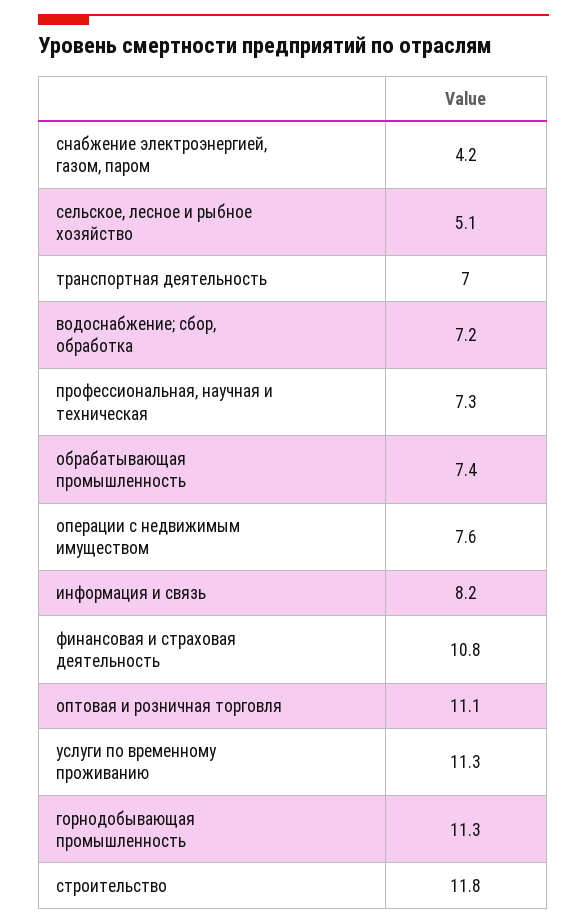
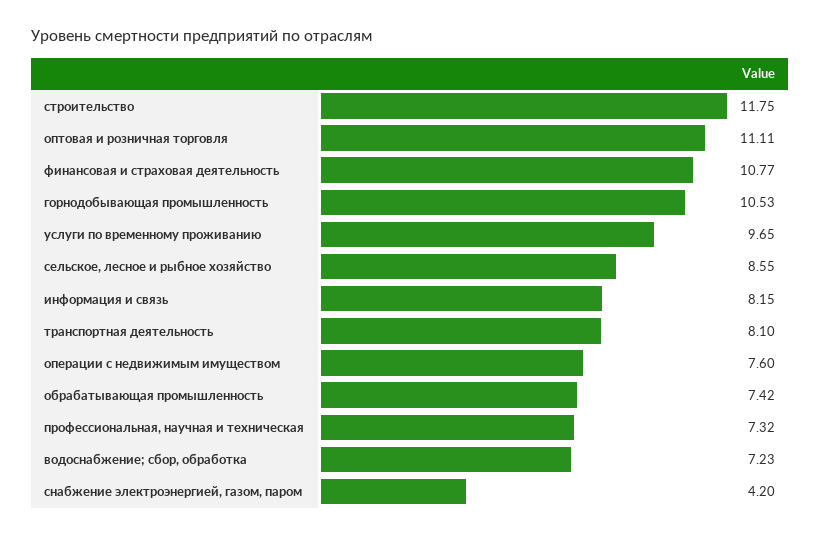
сельское, лесное и рыбное хозяйство: 5.1 -> 8.55
транспортная деятельность: 7 -> 8.1
услуги по временному проживанию: 11.3 -> 9.65
горнодобывающая промышленность: 11.3 -> 10.53

